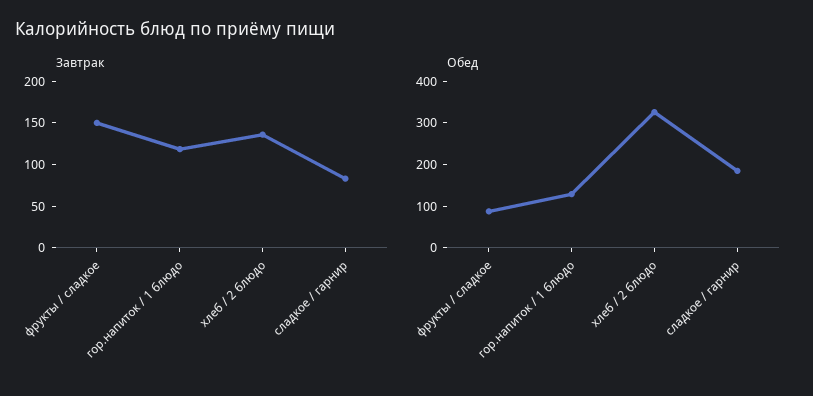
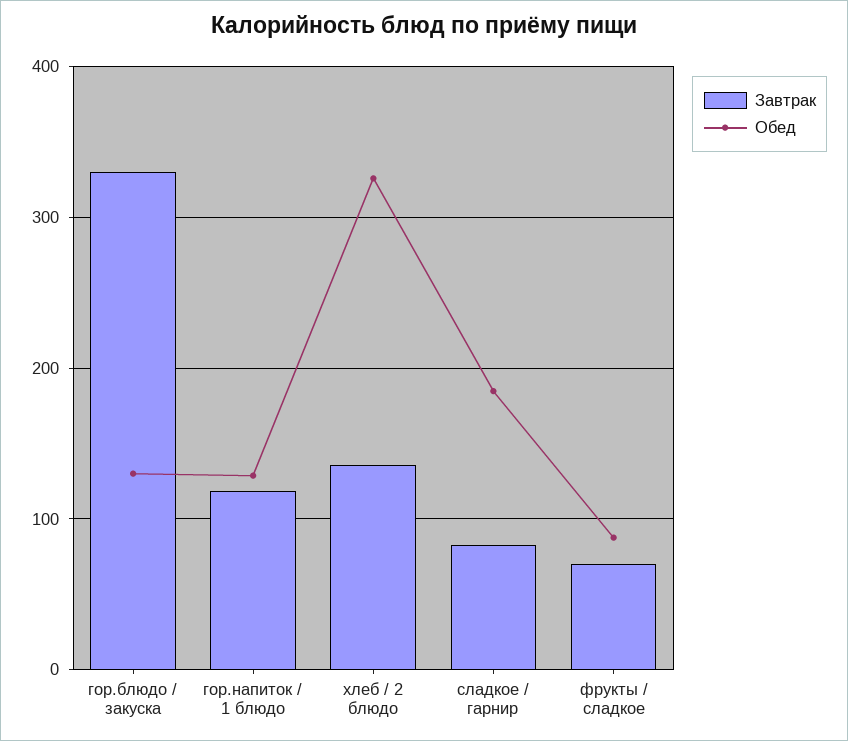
Завтрак, фрукты / сладкое: 150 -> 70
Завтрак, гор.блюдо / закуска: none -> 330
Обед, гор.блюдо / закуска: none -> 130

